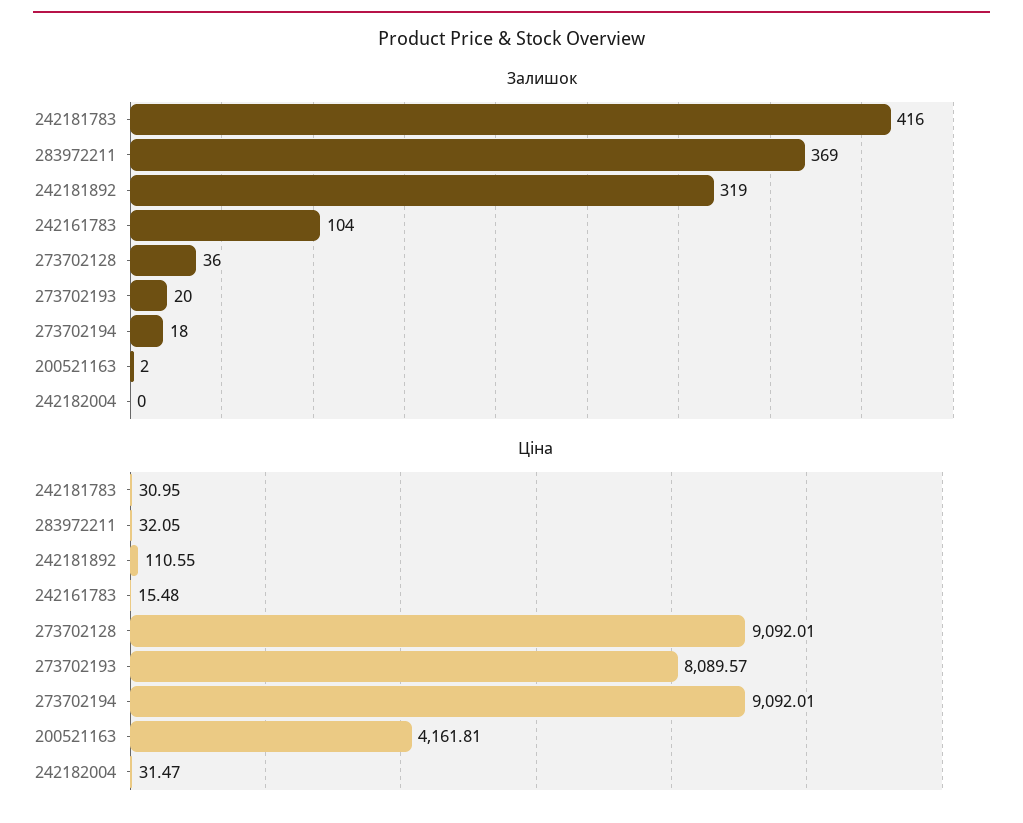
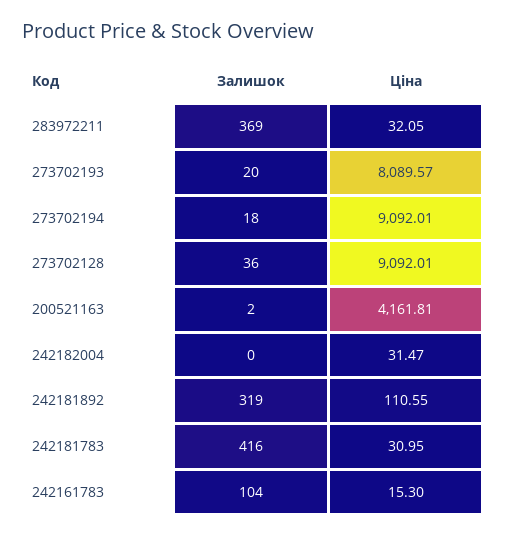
Ціна, 242161783: 15.48 -> 15.3

